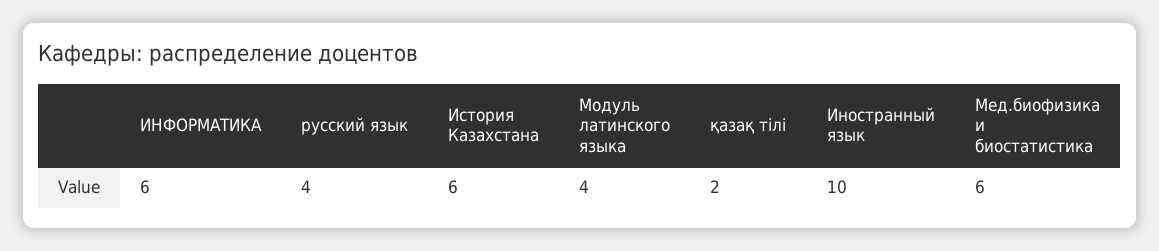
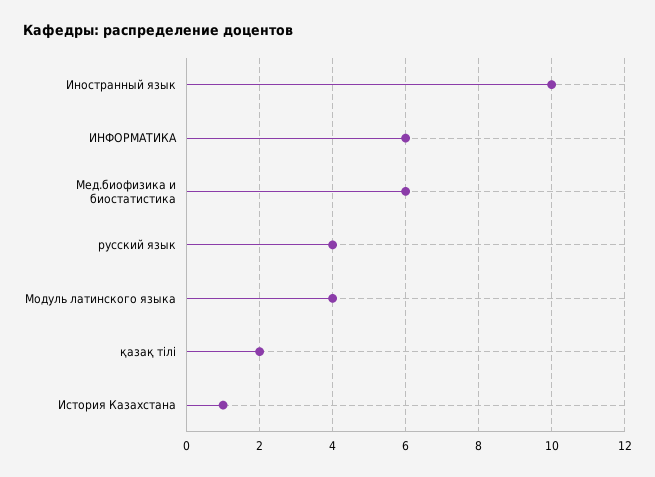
История Казахстана: 6 -> 1

